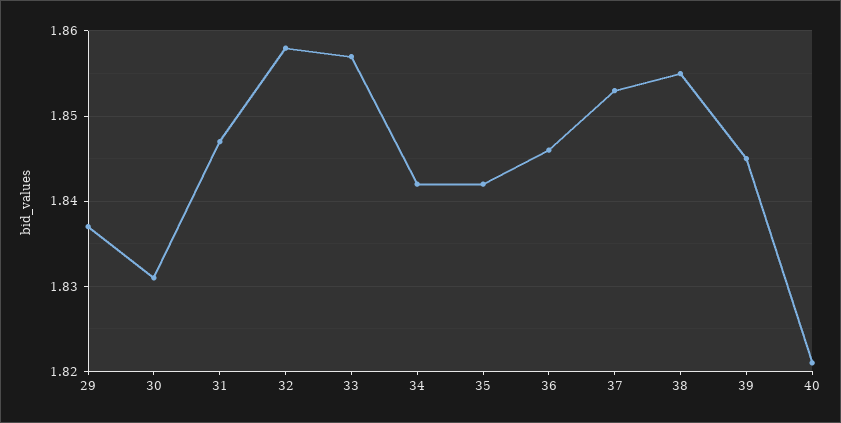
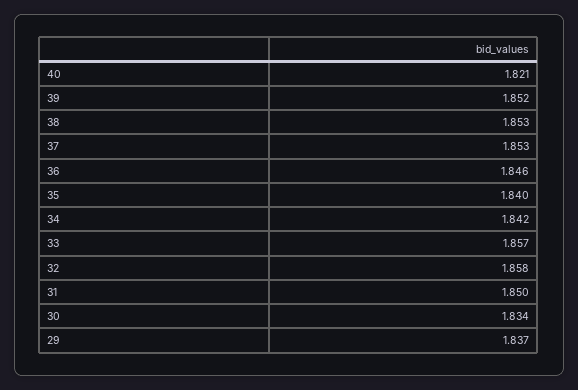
30: 1.831 -> 1.834
31: 1.847 -> 1.85
35: 1.842 -> 1.84
38: 1.855 -> 1.853
39: 1.845 -> 1.852

